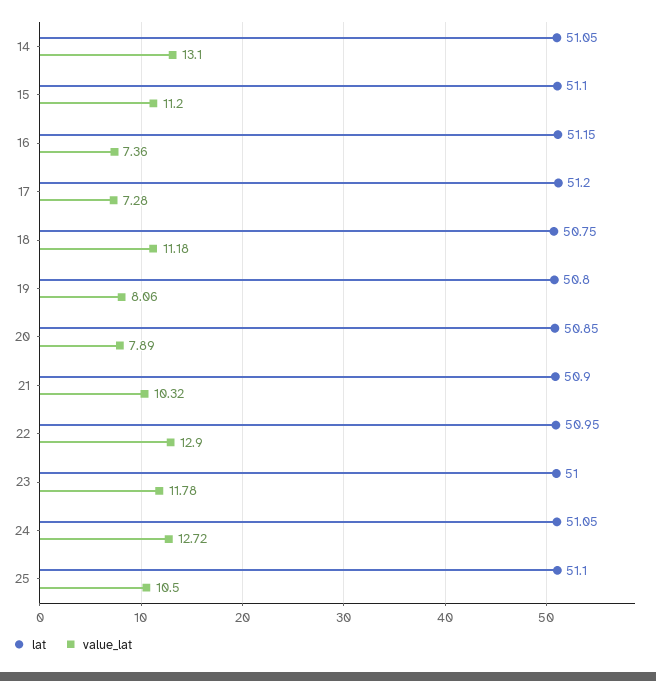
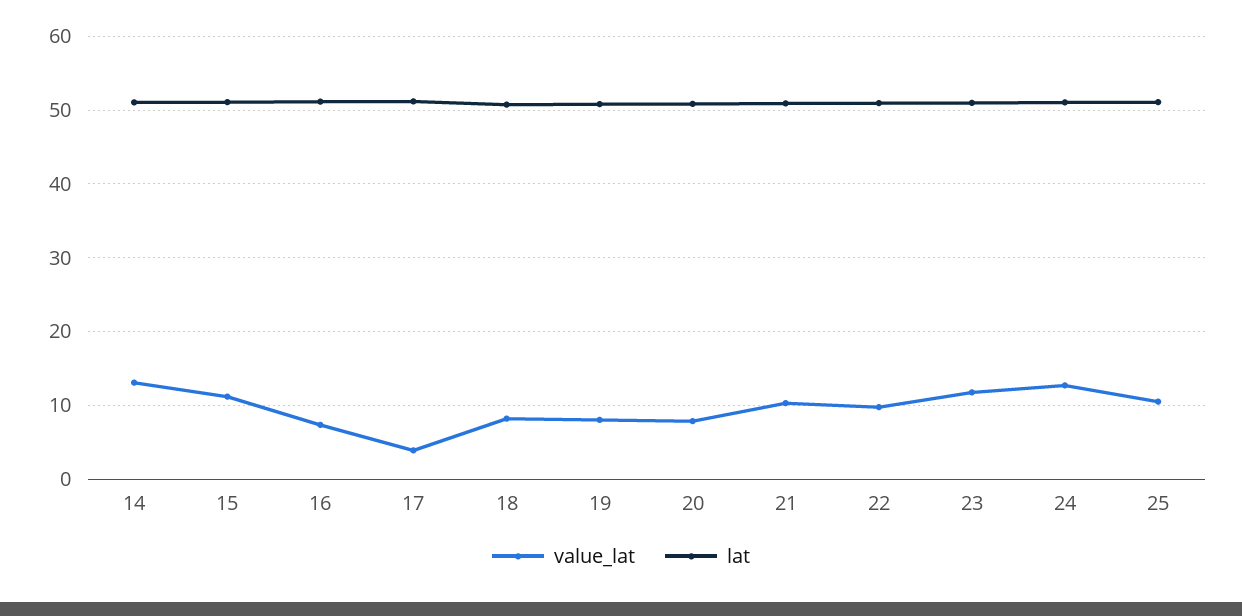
value_lat, 17: 7.28 -> 4
value_lat, 18: 11.18 -> 8
value_lat, 22: 12.9 -> 10

